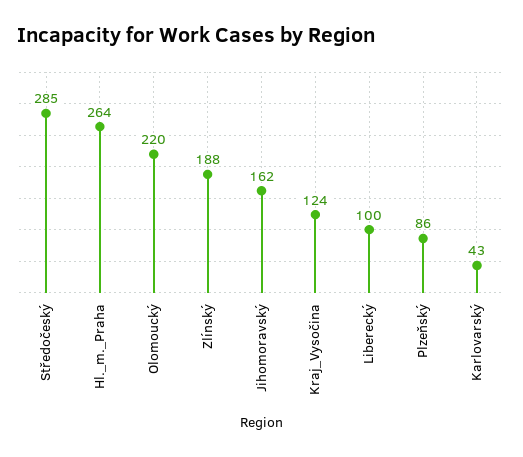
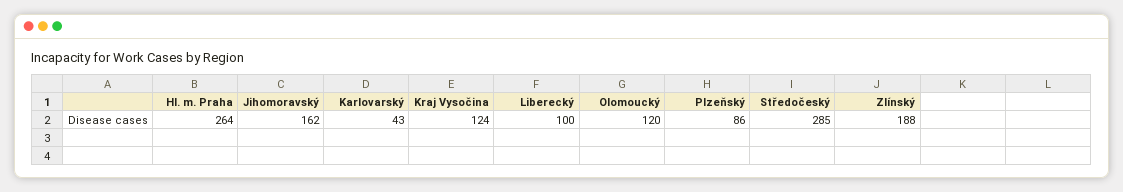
Olomoucký: 220 -> 120

